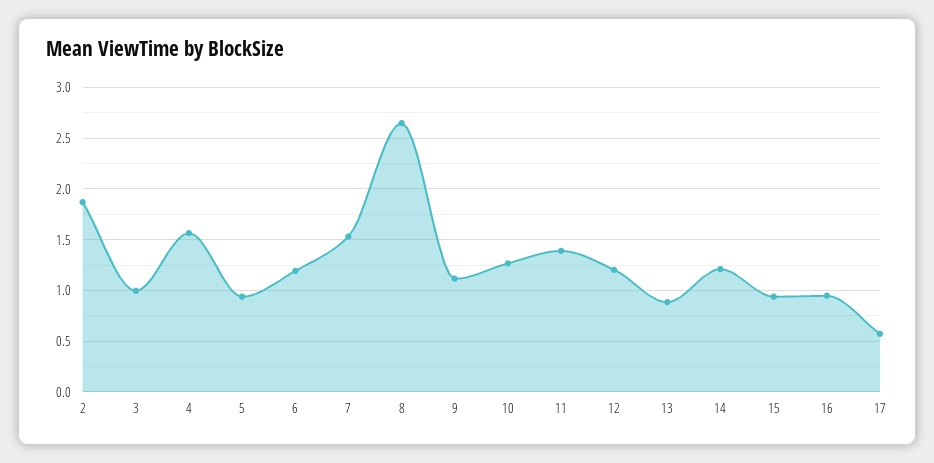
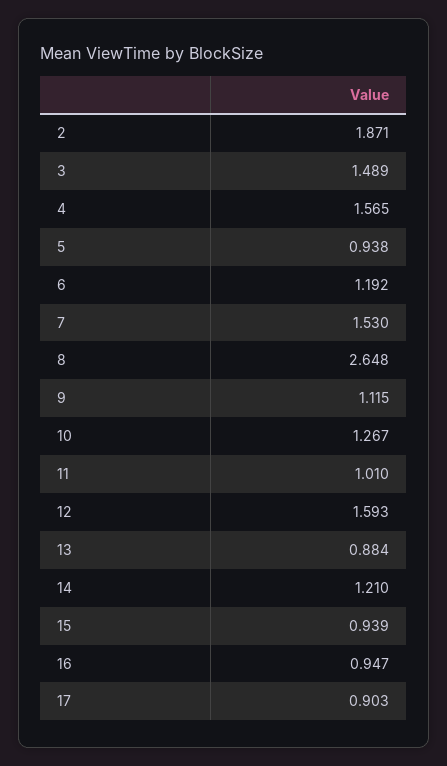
3: 1 -> 1.489
11: 1.4 -> 1.01
12: 1.2 -> 1.593
17: 0.6 -> 0.903

